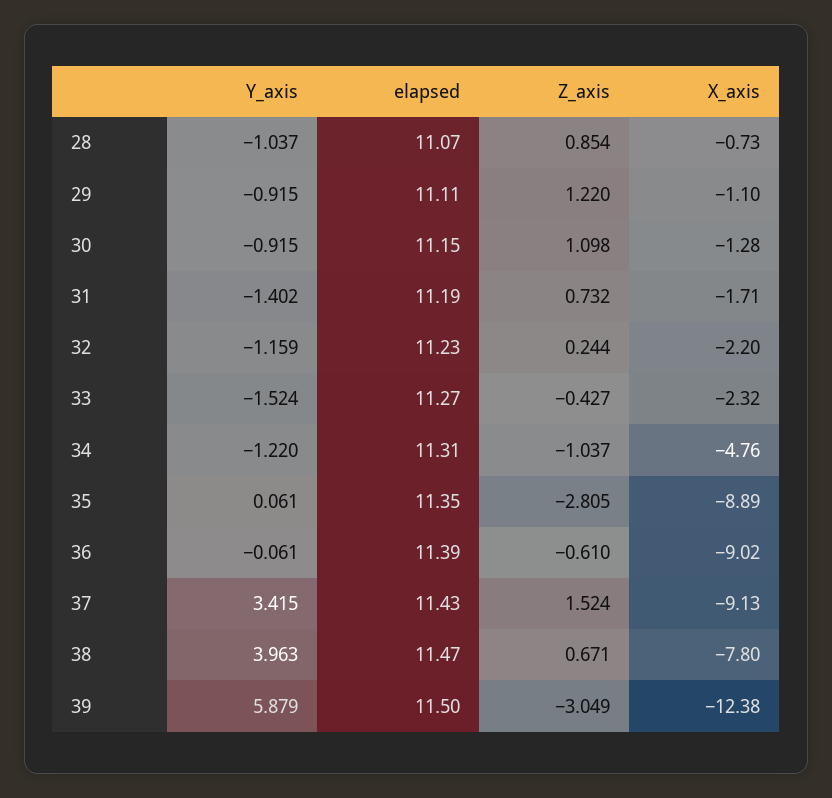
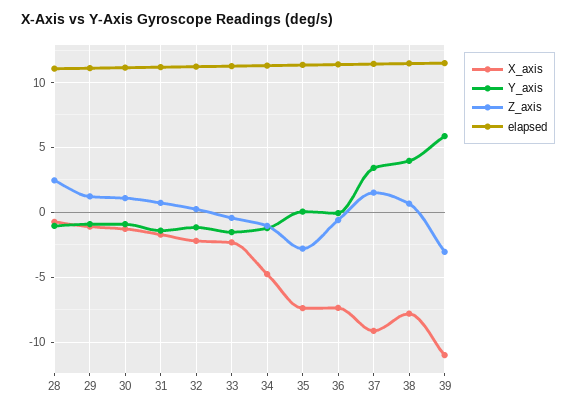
Z_axis, 28: 0.854 -> 2.5
X_axis, 35: -8.89 -> -7.5
X_axis, 36: -9.02 -> -7.5
X_axis, 39: -12.38 -> -11

